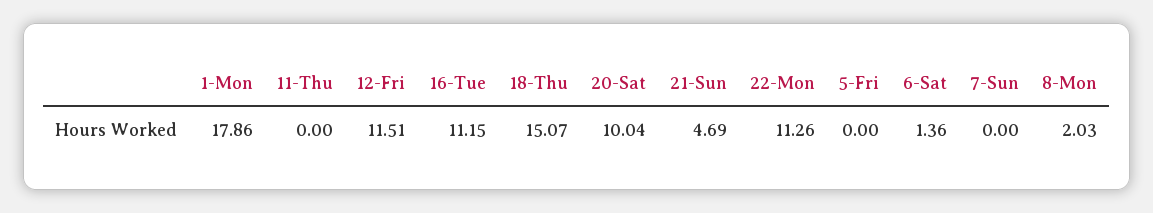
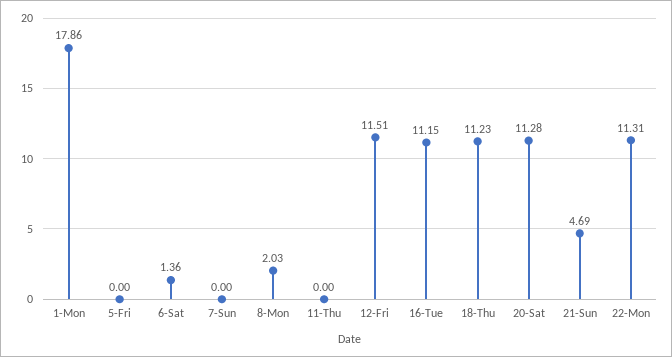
18-Thu: 15.07 -> 11.23
20-Sat: 10.04 -> 11.28
22-Mon: 11.26 -> 11.31

